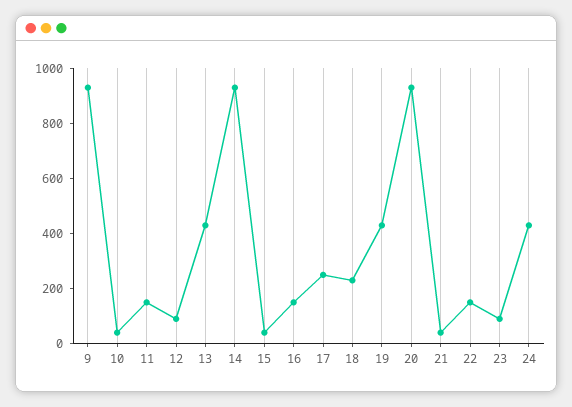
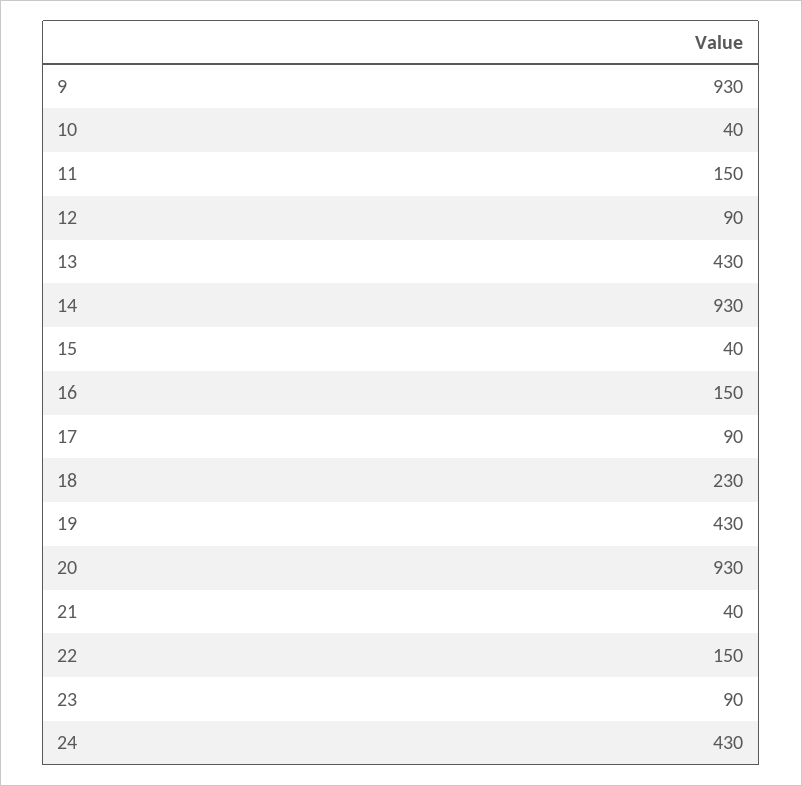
17: 250 -> 90

